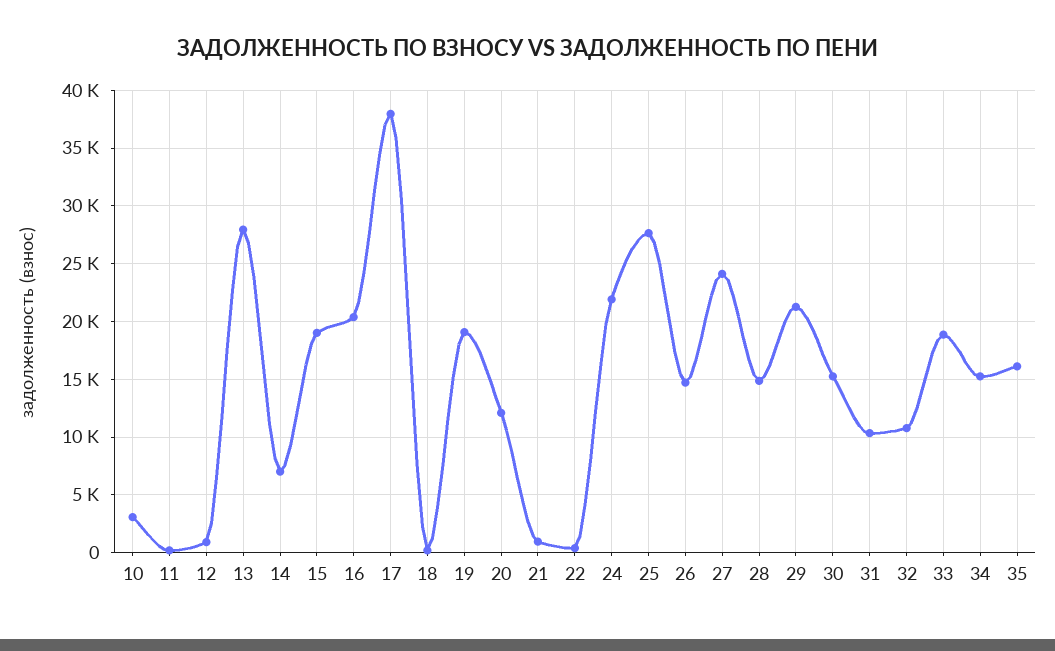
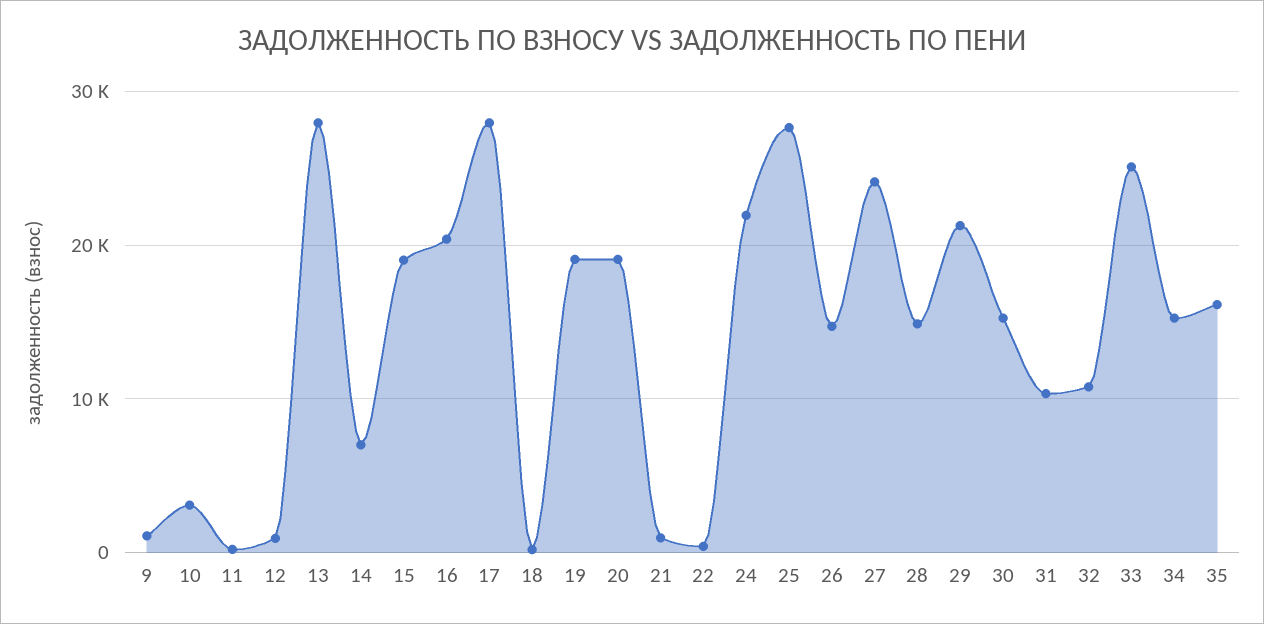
17: 38000 -> 28000
20: 12000 -> 19000
33: 19000 -> 25000
9: none -> 1000

